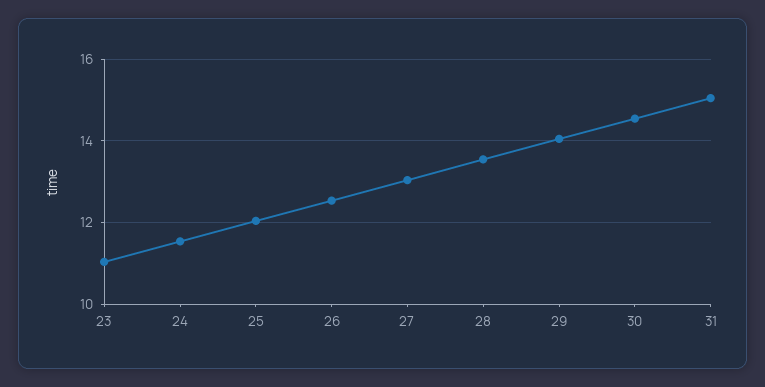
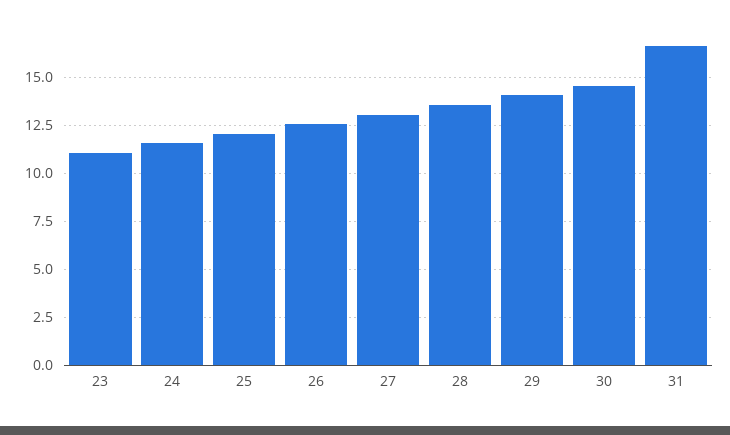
31: 15 -> 16.5

